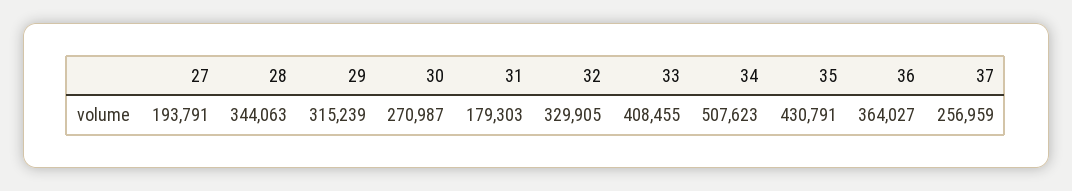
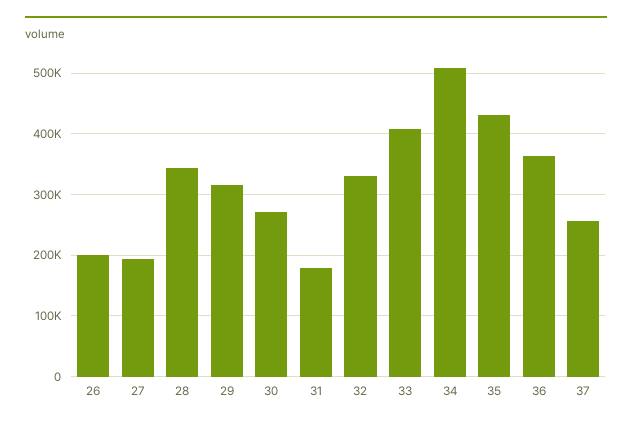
26: none -> 200000

